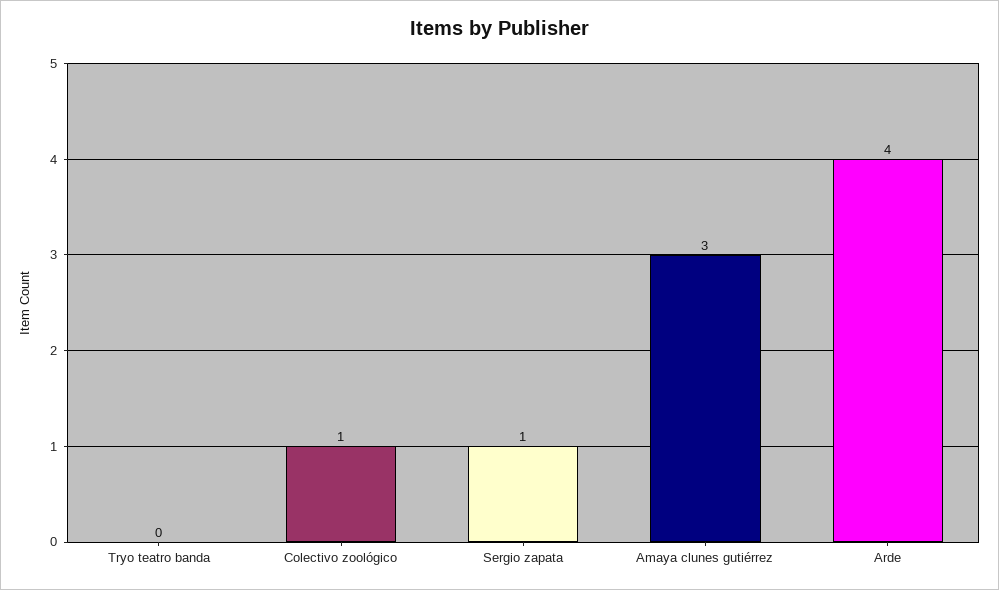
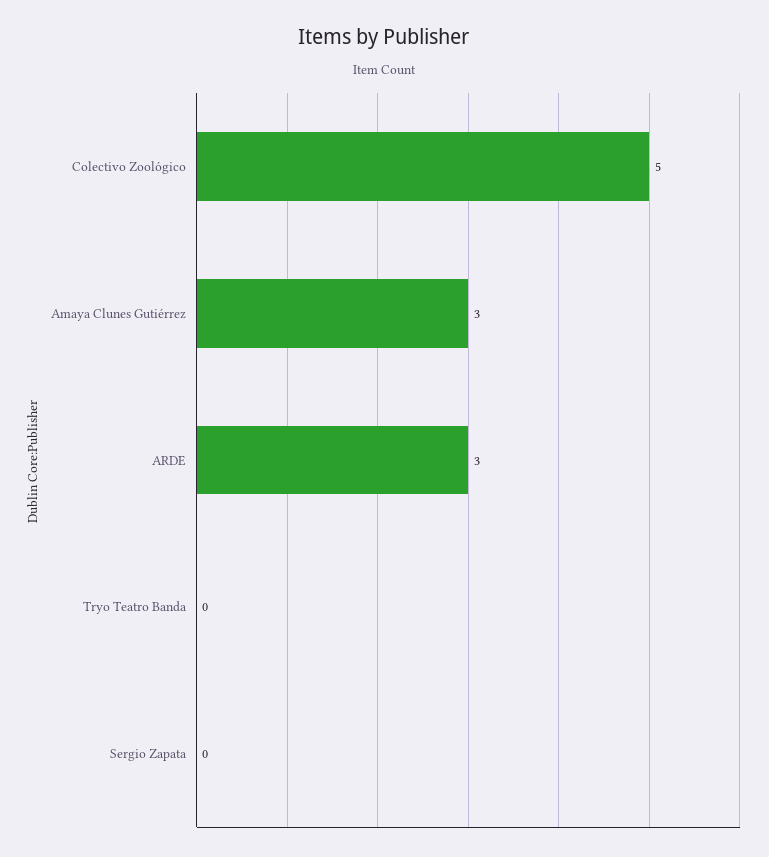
Colectivo zoológico: 1 -> 5
Sergio zapata: 1 -> 0
Arde: 4 -> 3

